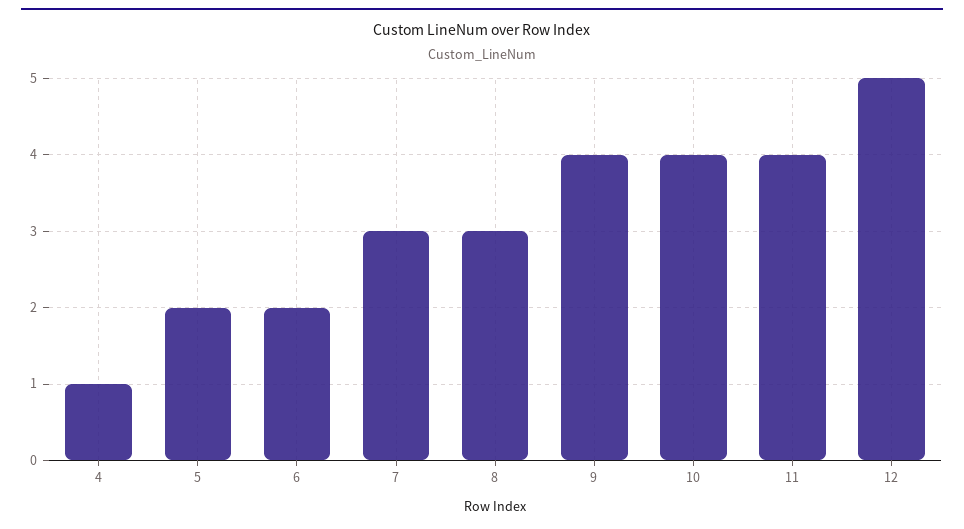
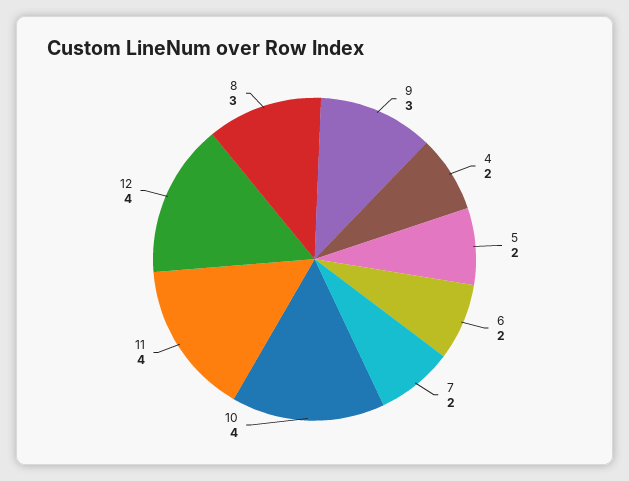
4: 1 -> 2
7: 3 -> 2
9: 4 -> 3
12: 5 -> 4

